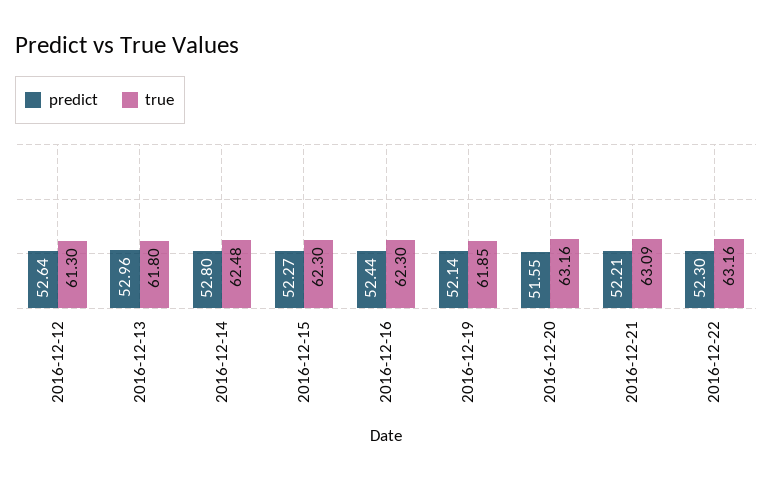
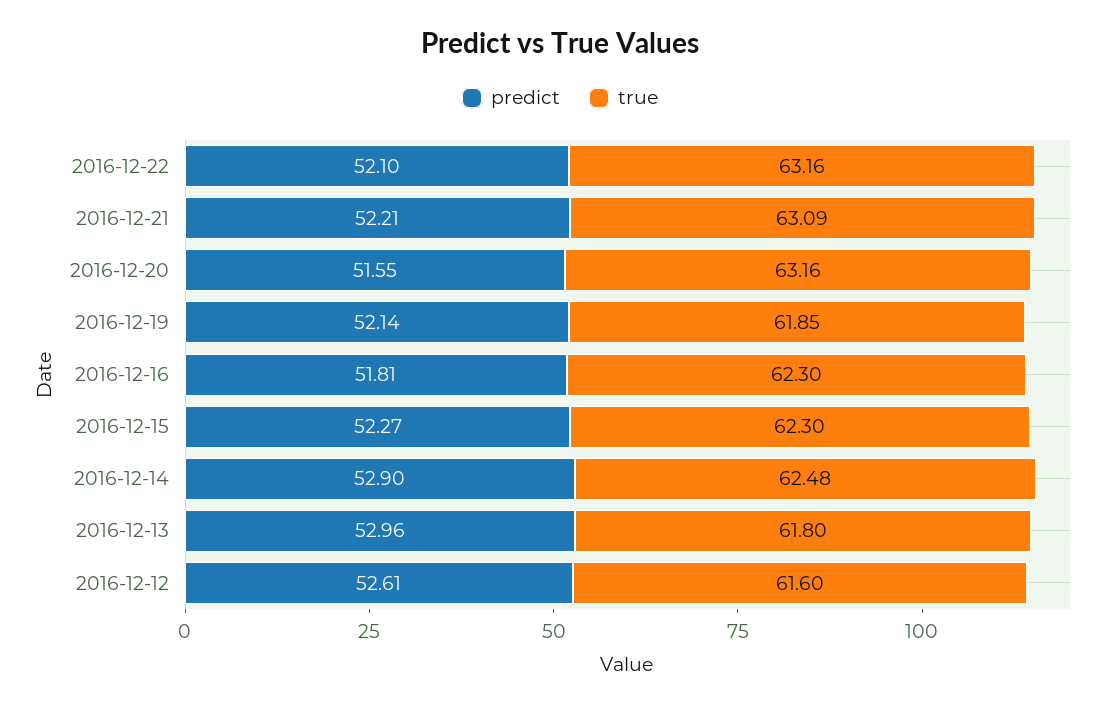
predict, 2016-12-12: 52.64 -> 52.61
true, 2016-12-12: 61.3 -> 61.6
predict, 2016-12-14: 52.8 -> 52.9
predict, 2016-12-16: 52.44 -> 51.81
predict, 2016-12-22: 52.3 -> 52.1

